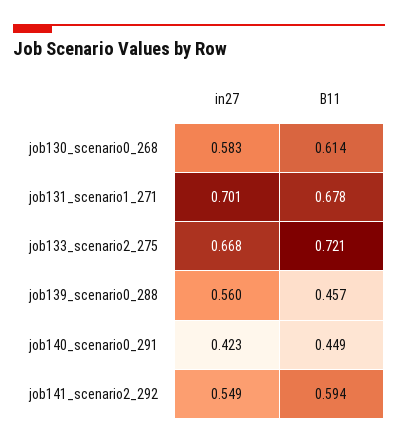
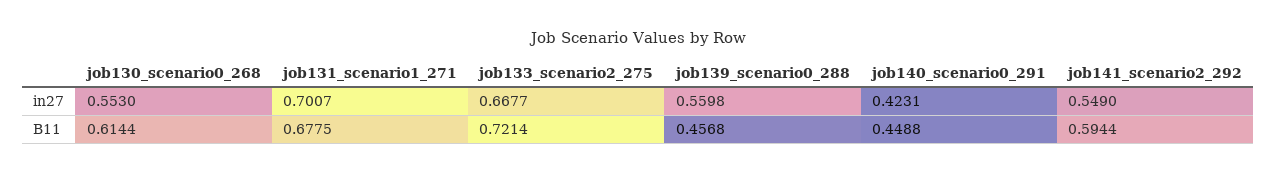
in27, job130_scenario0_268: 0.583 -> 0.553

